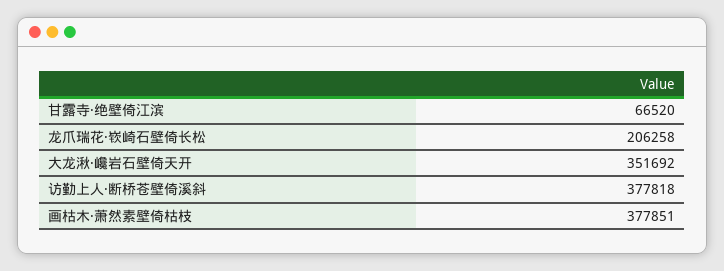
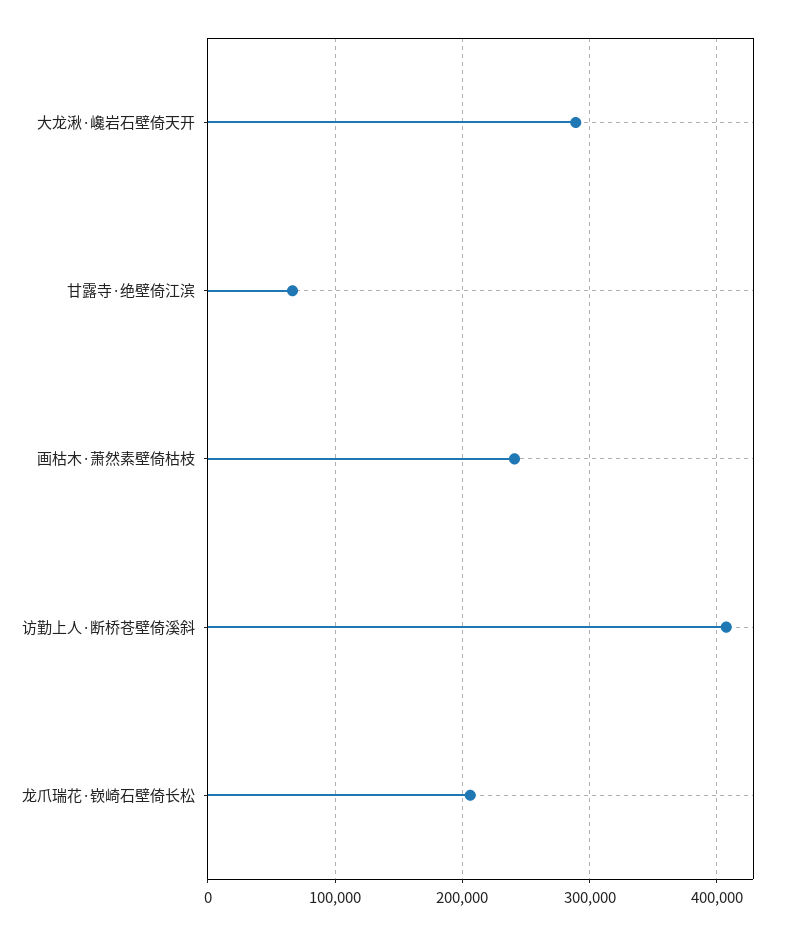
大龙湫·巉岩石壁倚天开: 351692 -> 290000
访勤上人·断桥苍壁倚溪斜: 377818 -> 410000
画枯木·萧然素壁倚枯枝: 377851 -> 240000

